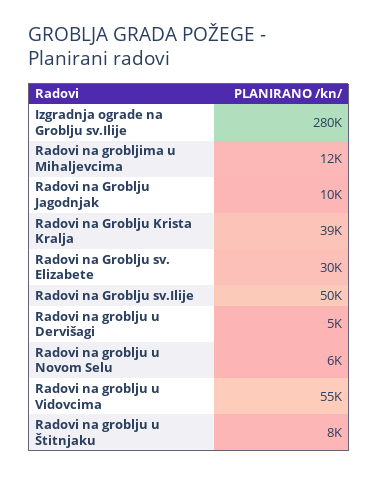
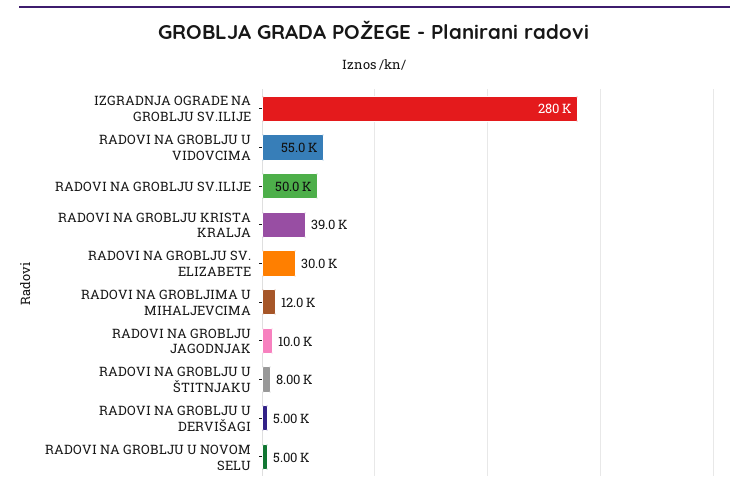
Radovi na groblju u Novom Selu: 6000 -> 5000

